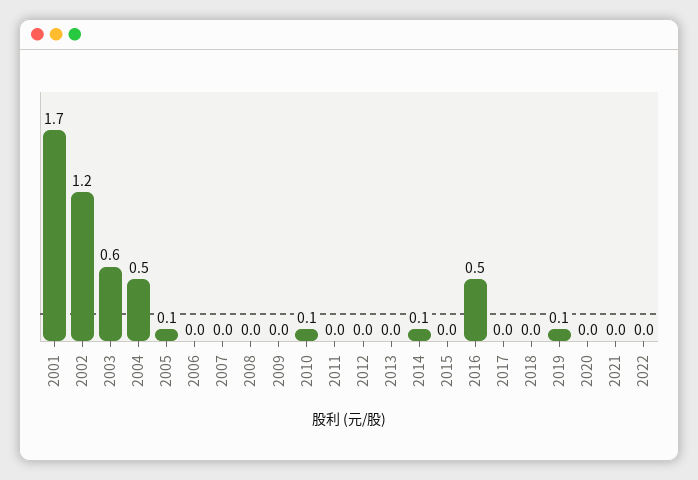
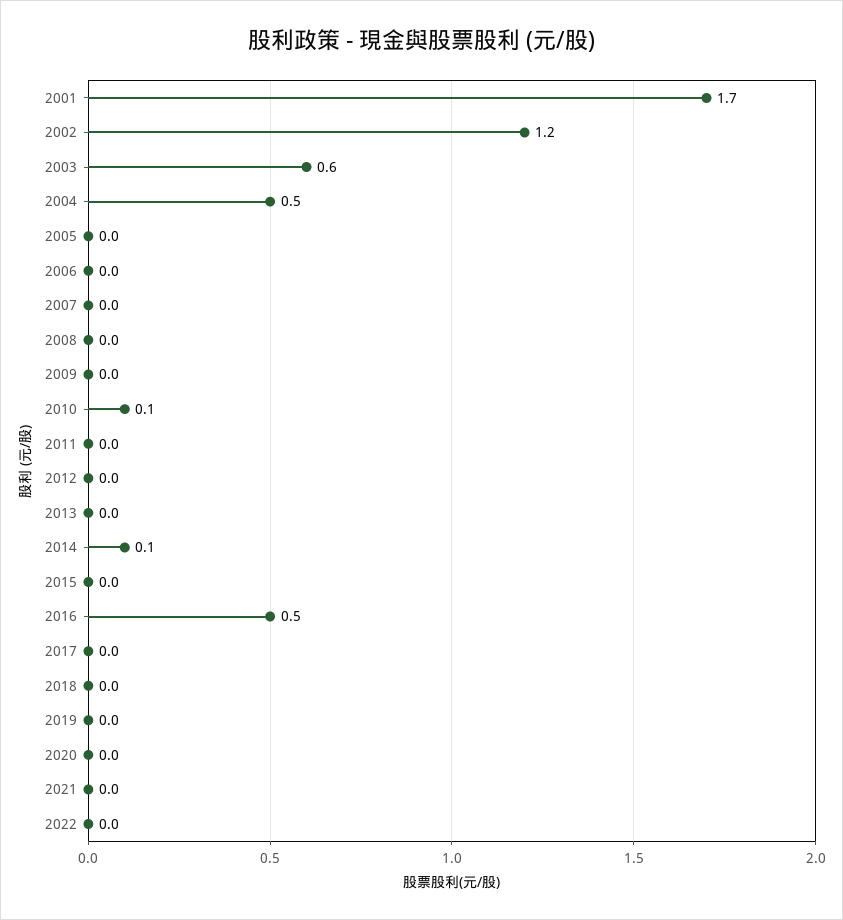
2005: 0.1 -> 0
2019: 0.1 -> 0

